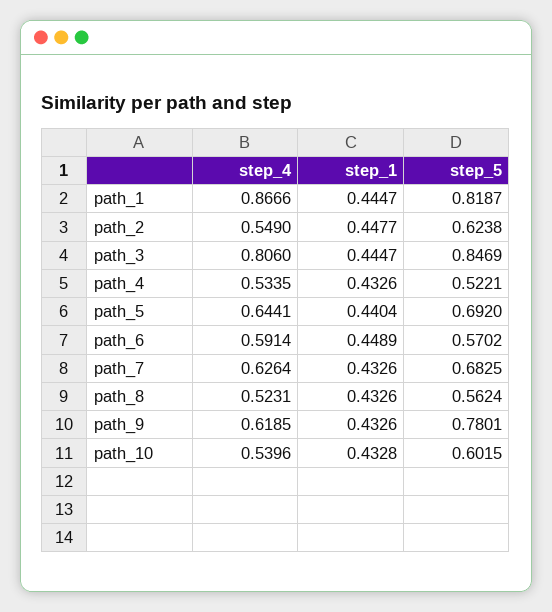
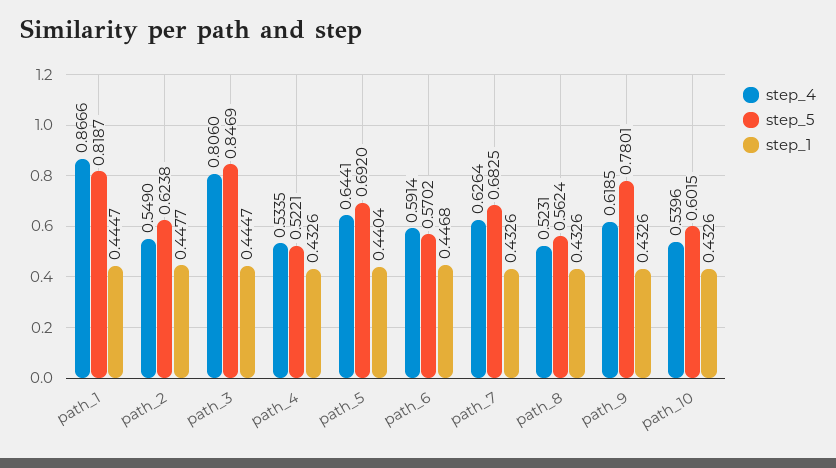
step_1, path_6: 0.4489 -> 0.4468
step_1, path_10: 0.4328 -> 0.4326

